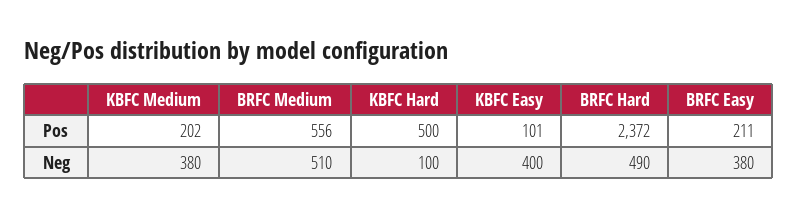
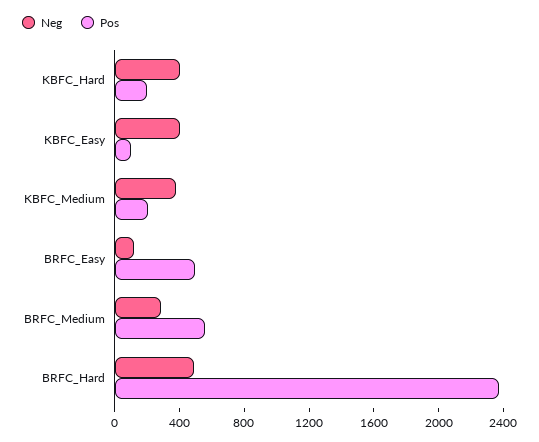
Pos, KBFC Hard: 500 -> 200
Pos, BRFC Easy: 211 -> 500
Neg, BRFC Medium: 510 -> 300
Neg, KBFC Hard: 100 -> 400
Neg, BRFC Easy: 380 -> 100

